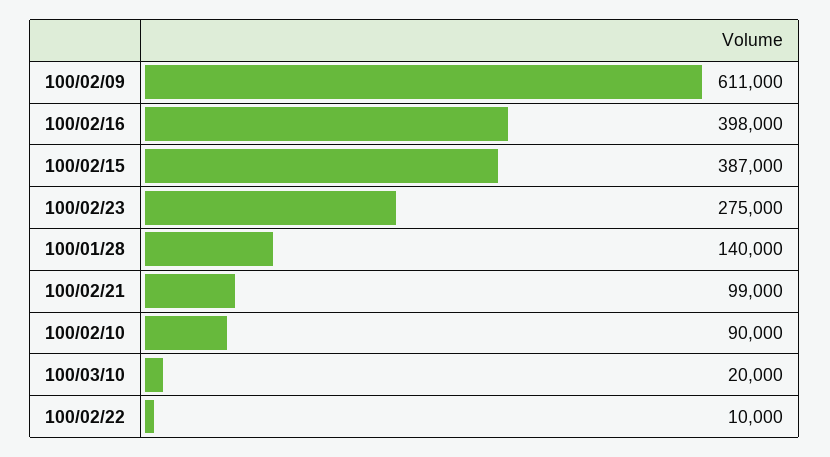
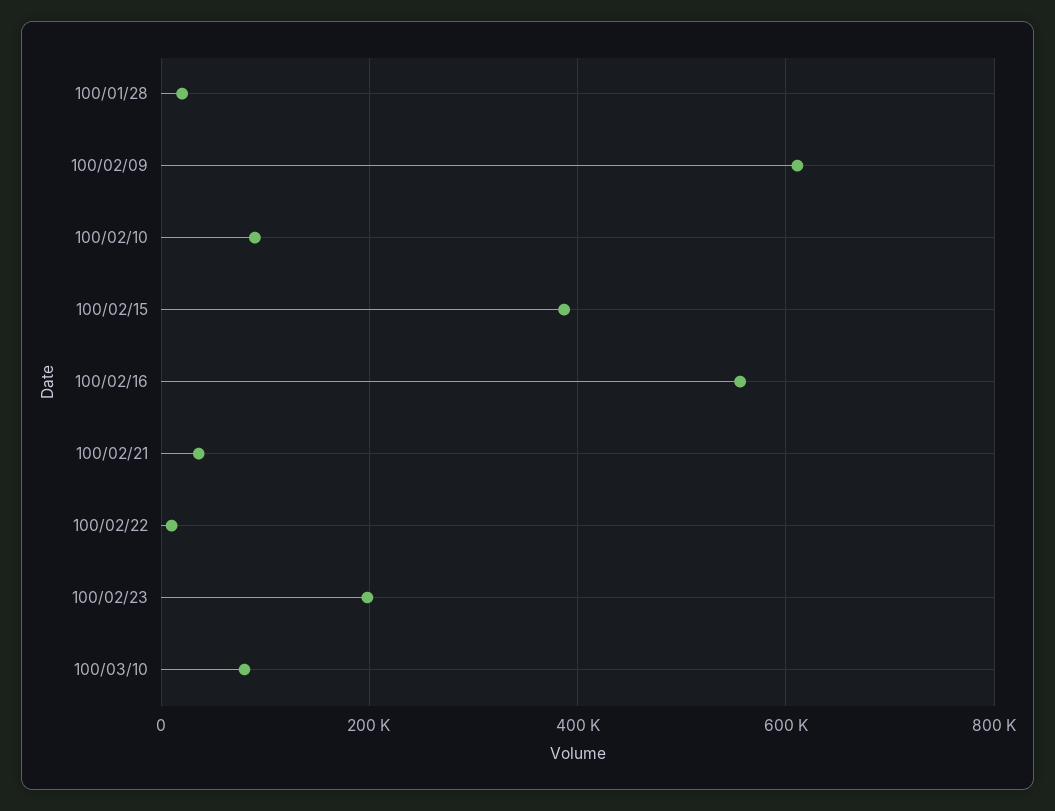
100/02/16: 398000 -> 560000
100/02/23: 275000 -> 200000
100/01/28: 140000 -> 20000
100/02/21: 99000 -> 40000
100/03/10: 20000 -> 80000

